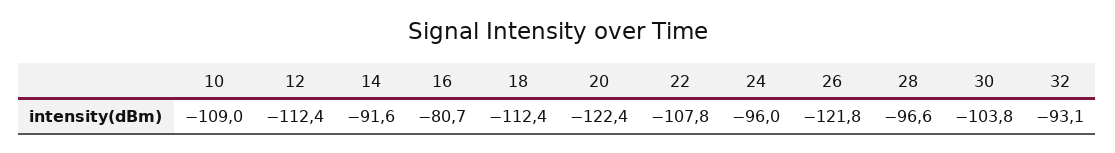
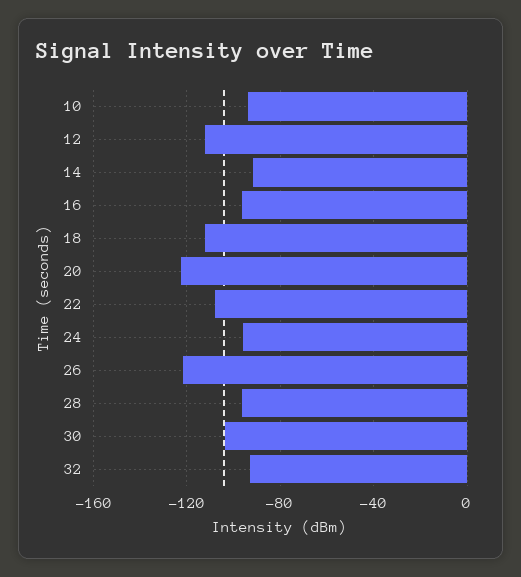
10: -109 -> -95
16: -80.7 -> -95

